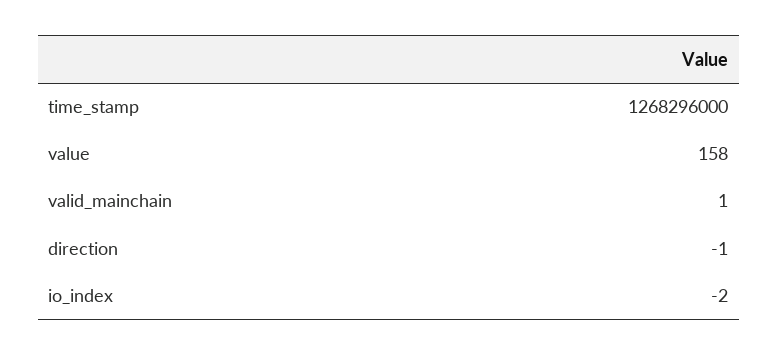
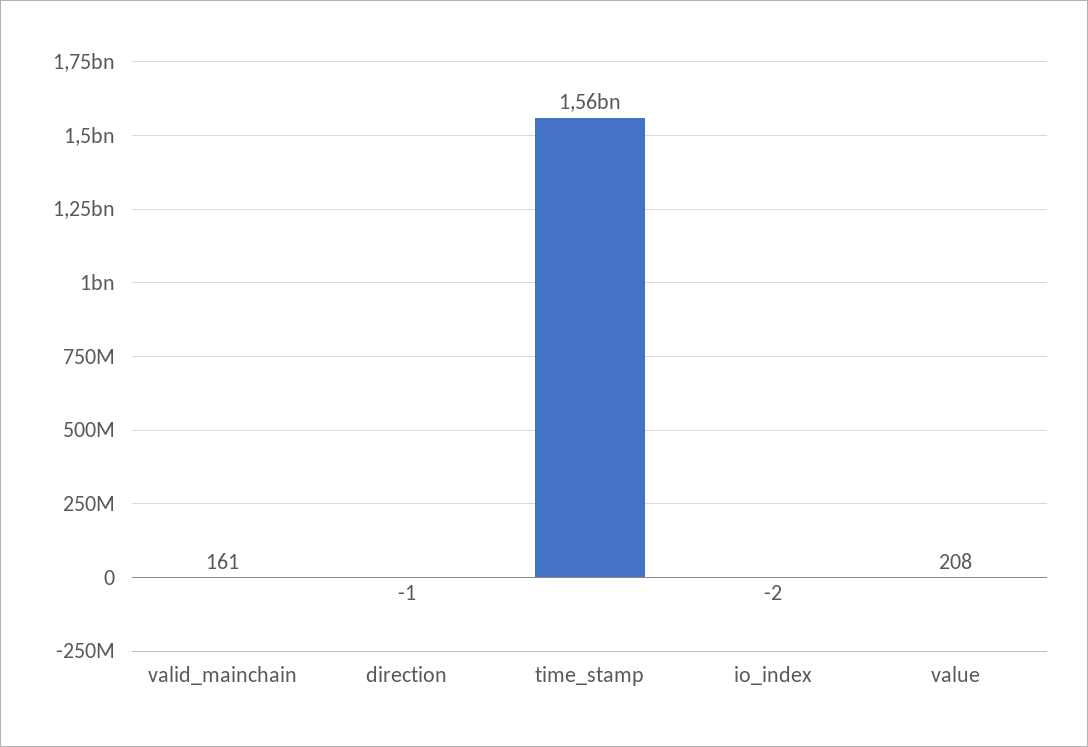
time_stamp: 1268296000 -> 1560000000
value: 158 -> 208
valid_mainchain: 1 -> 161

